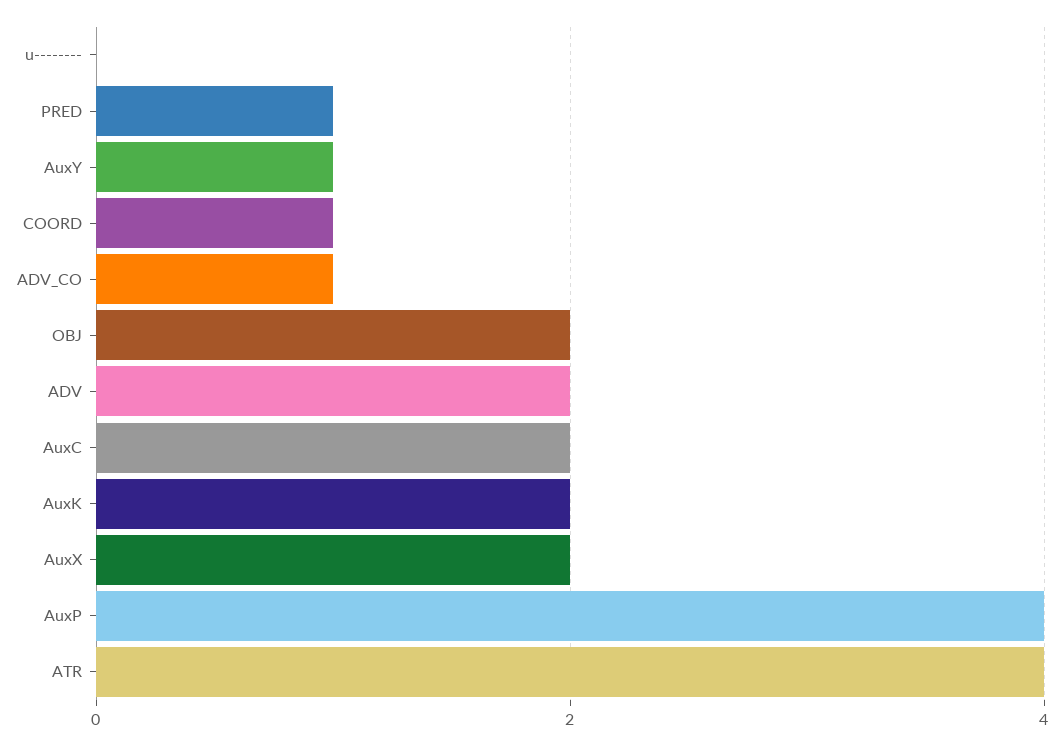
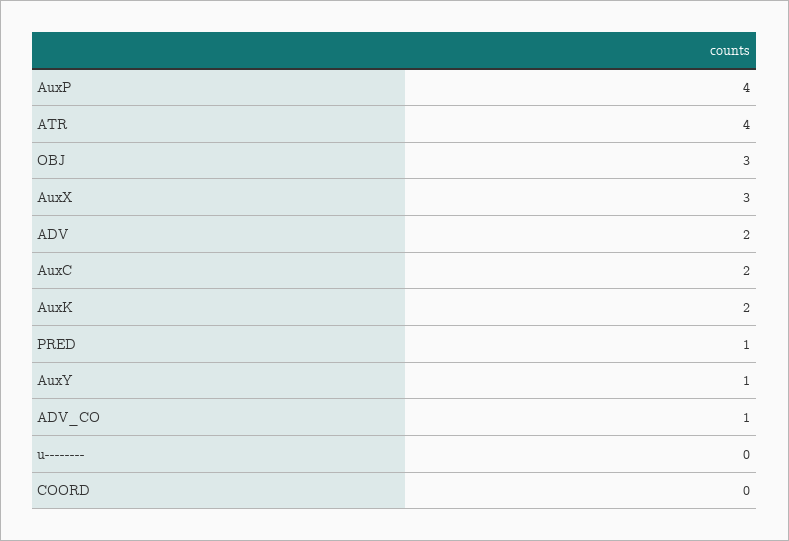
COORD: 1 -> 0
OBJ: 2 -> 3
AuxX: 2 -> 3

